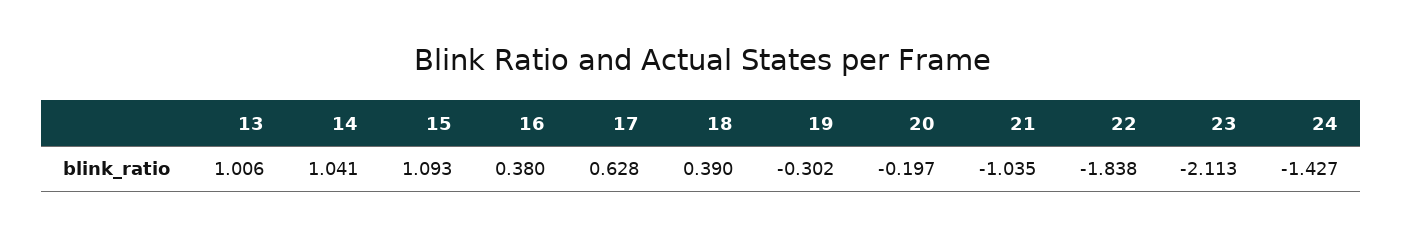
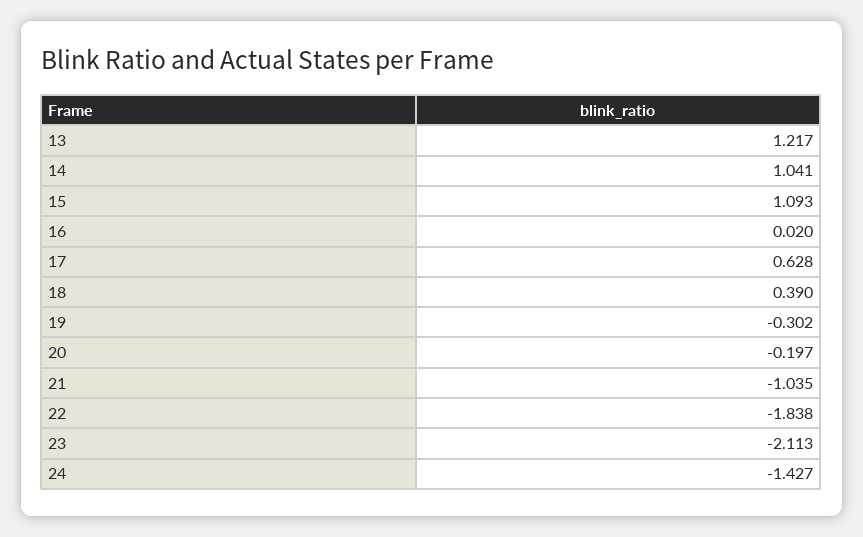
13: 1.006 -> 1.217
16: 0.38 -> 0.02

